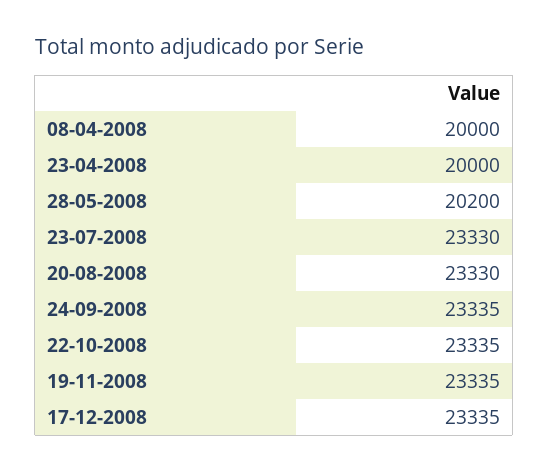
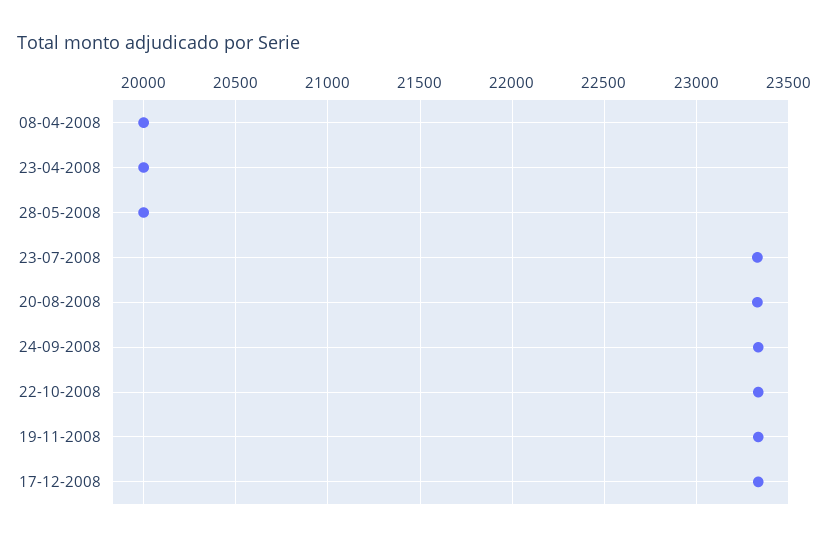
28-05-2008: 20200 -> 20000

